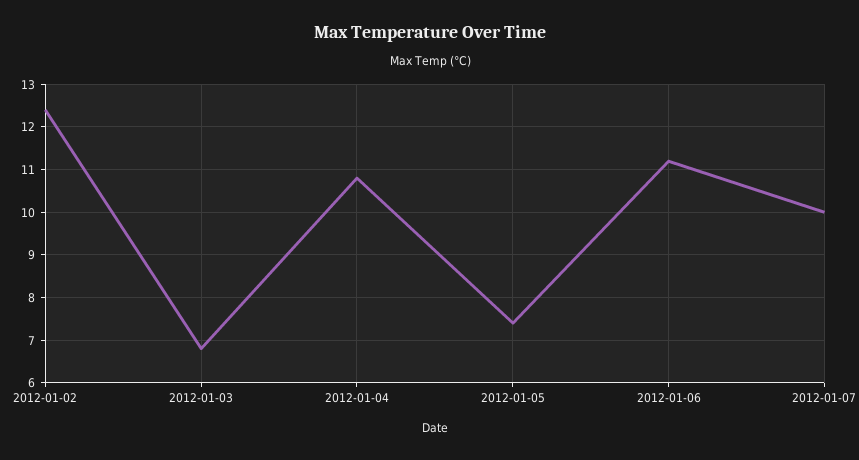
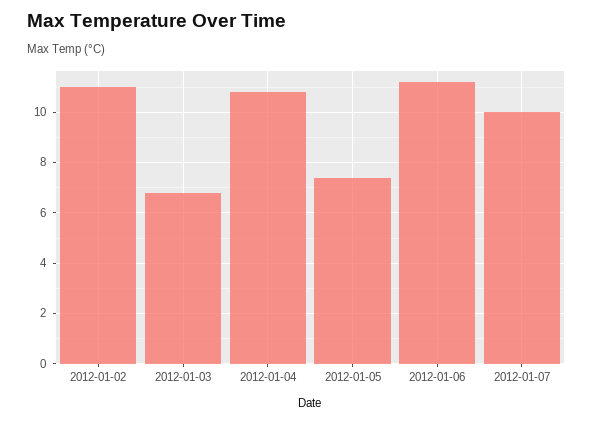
2012-01-02: 12.5 -> 11

